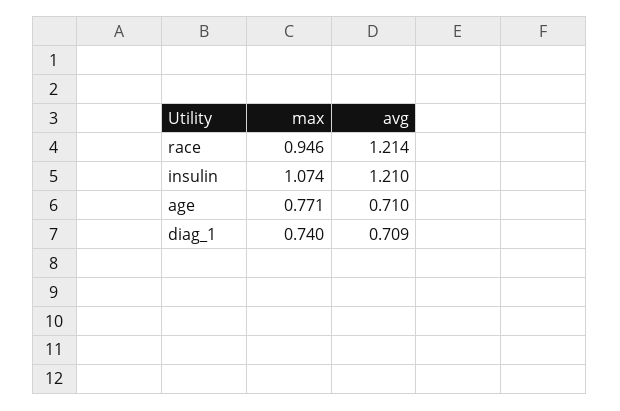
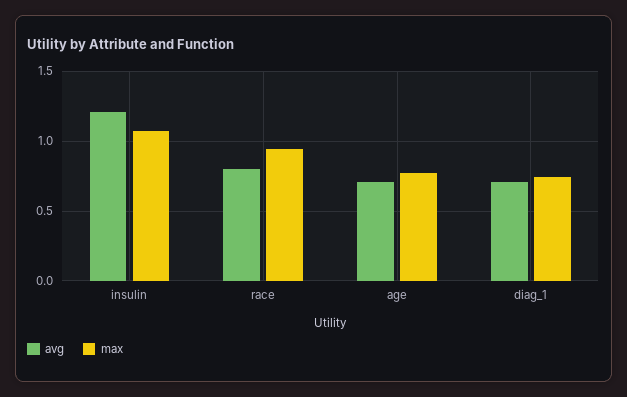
avg, race: 1.214 -> 0.8

